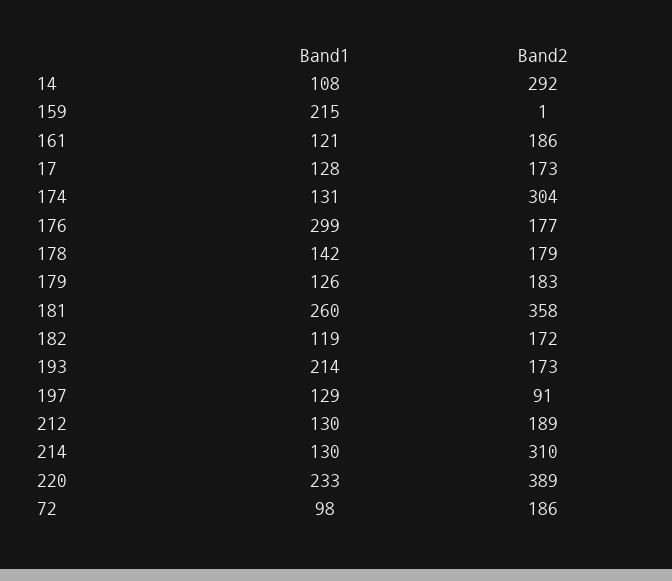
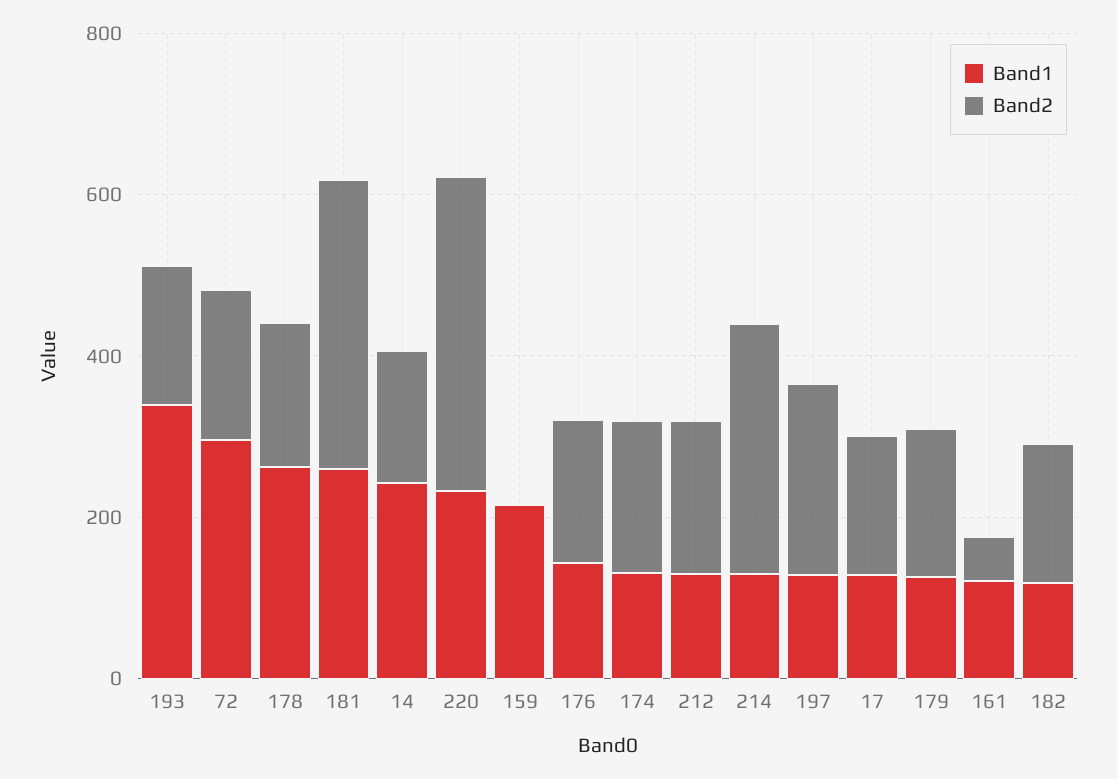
Band1, 14: 108 -> 250
Band2, 14: 292 -> 150
Band2, 161: 186 -> 50
Band2, 174: 304 -> 200
Band1, 176: 299 -> 150
Band1, 178: 142 -> 250
Band1, 193: 214 -> 350
Band2, 197: 91 -> 250
Band1, 72: 98 -> 300

